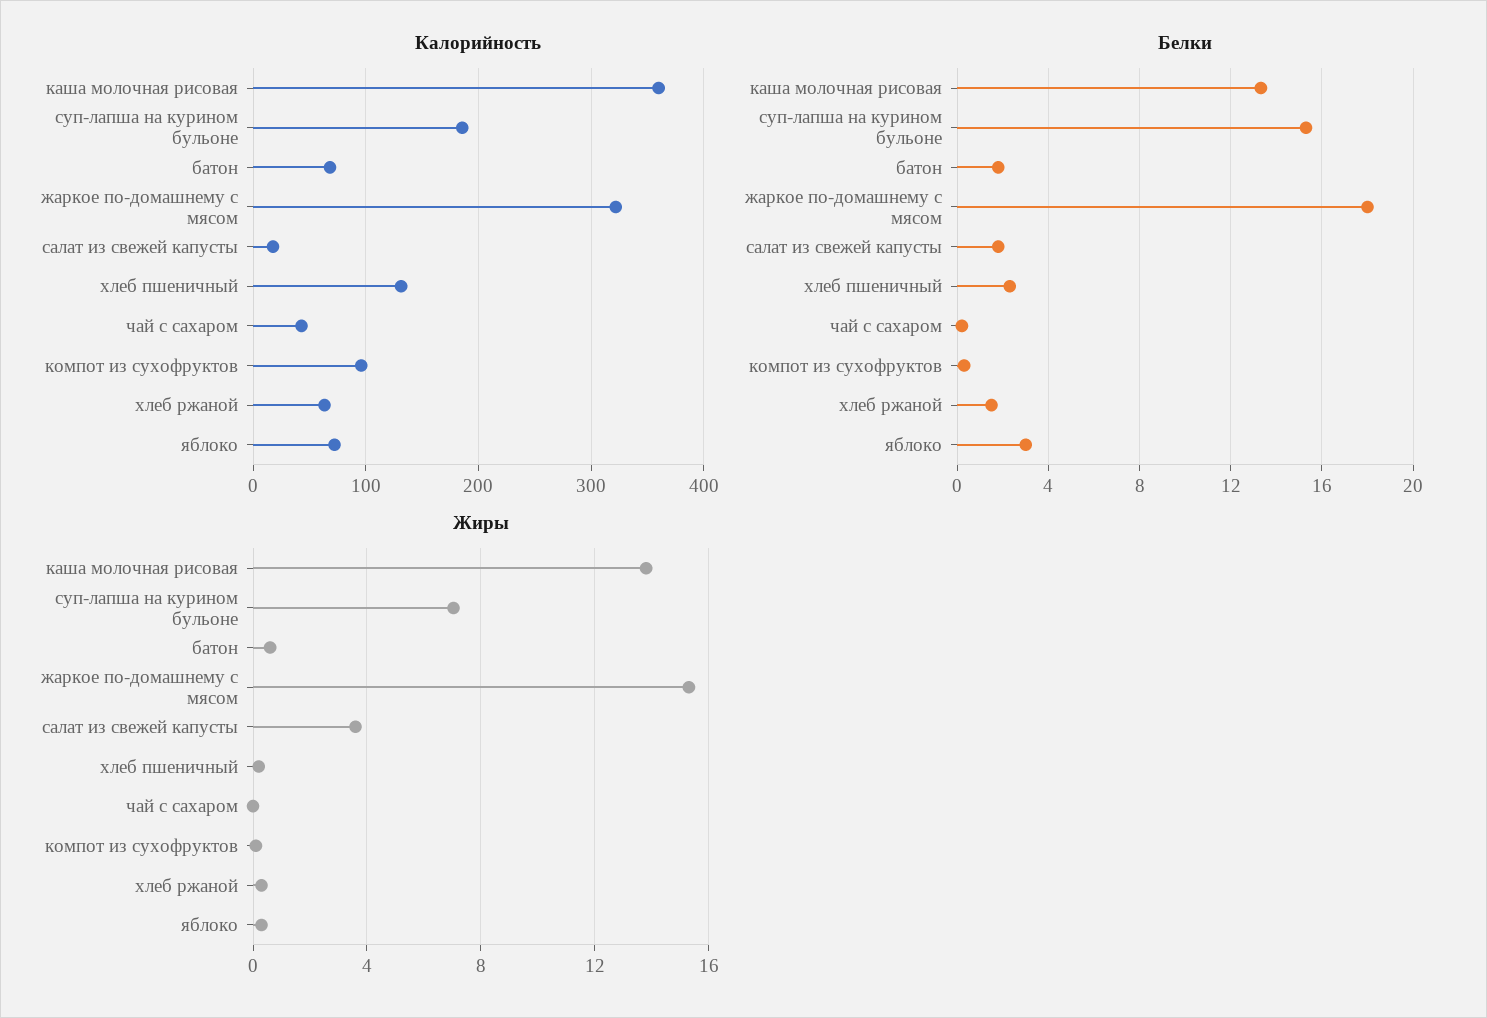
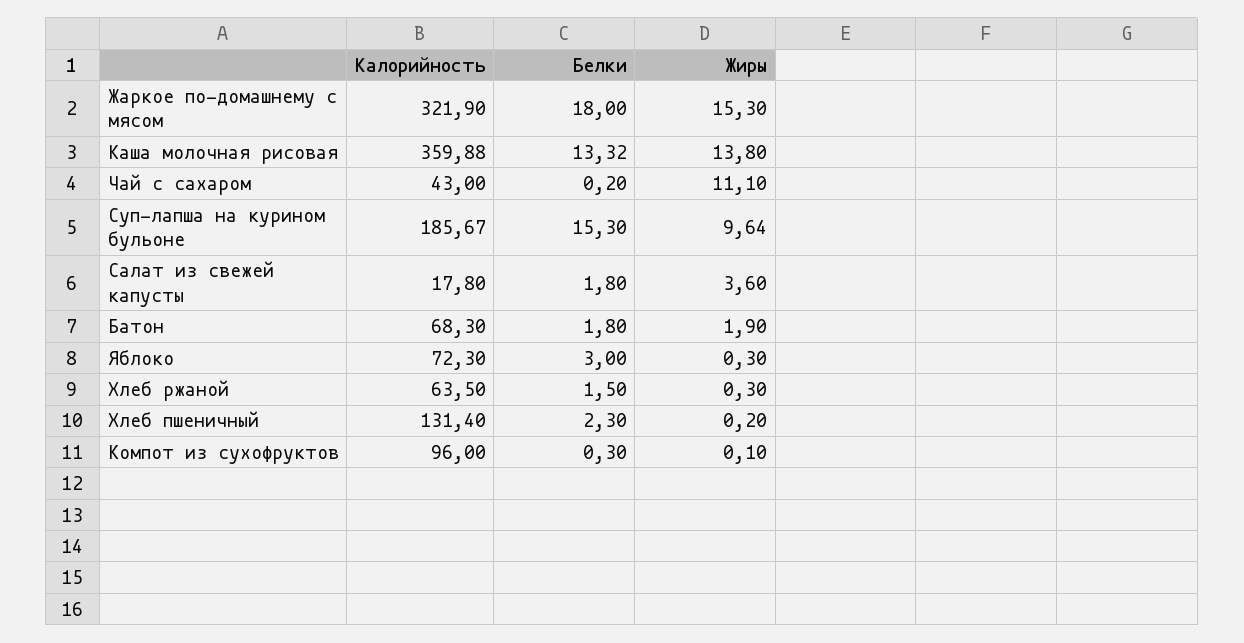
Жиры, суп-лапша на курином бульоне: 7 -> 9.64
Жиры, батон: 0.5 -> 1.9
Жиры, чай с сахаром: 0 -> 11.1

